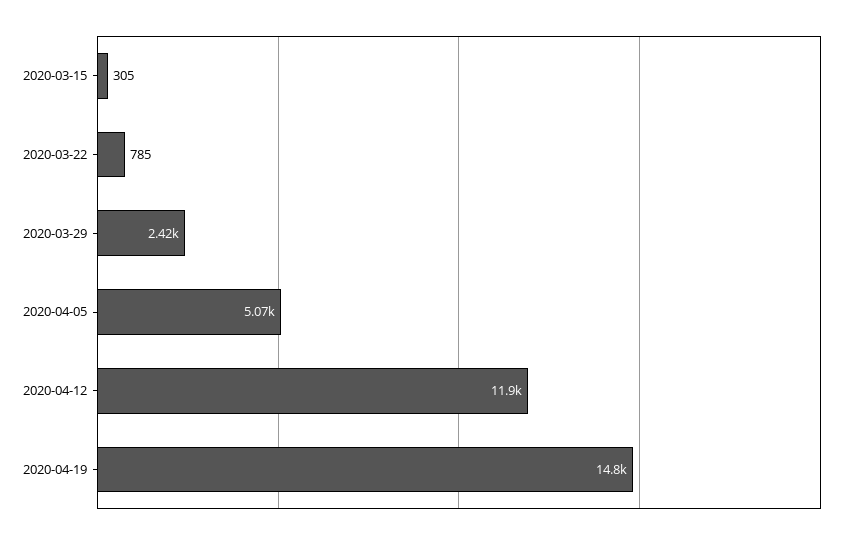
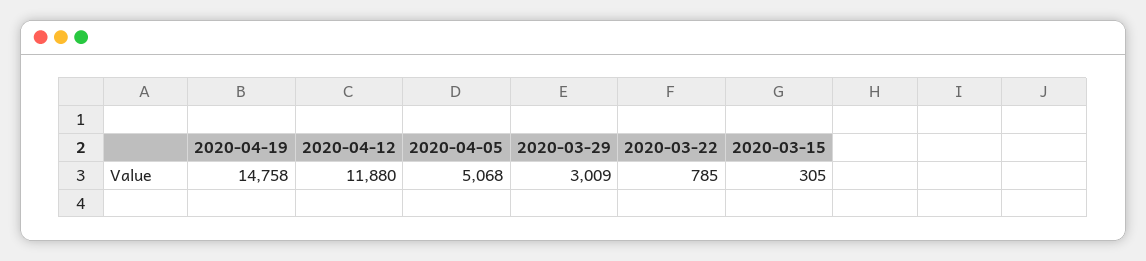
2020-03-29: 2420 -> 3009

